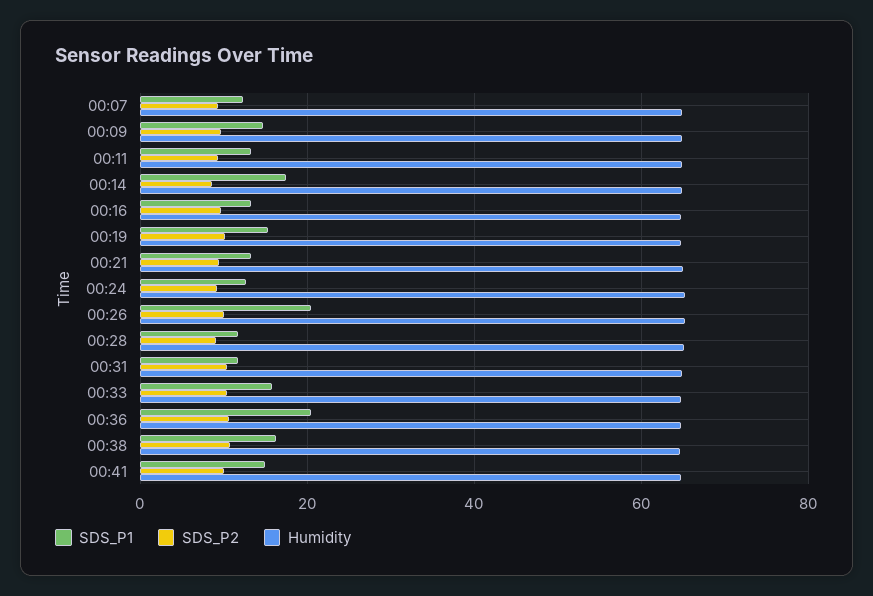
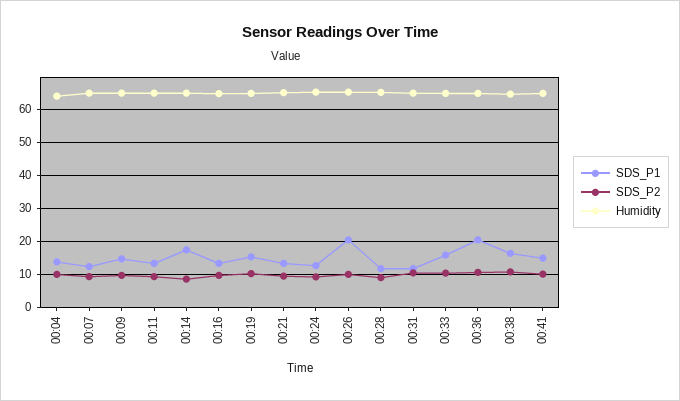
SDS_P1, 00:04: none -> 14
SDS_P2, 00:04: none -> 10
Humidity, 00:04: none -> 64

